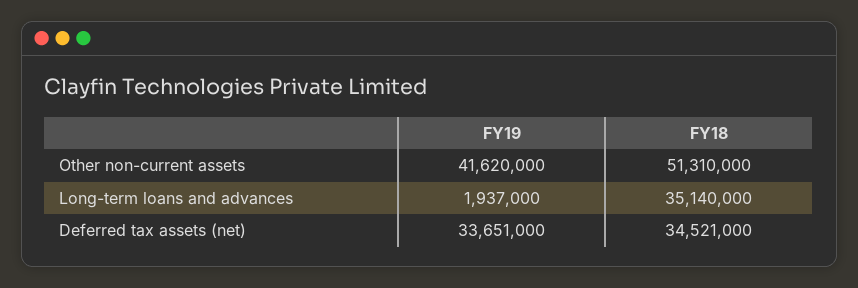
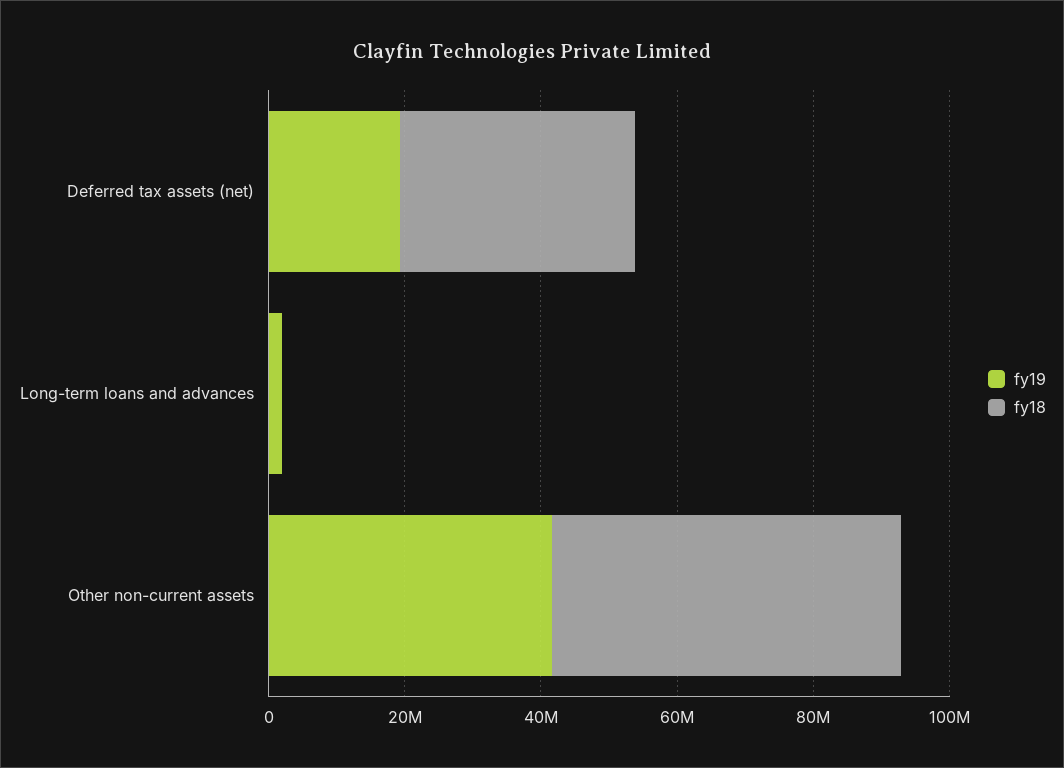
FY18, Long-term loans and advances: 35140000 -> 0
FY19, Deferred tax assets (net): 33651000 -> 20000000

